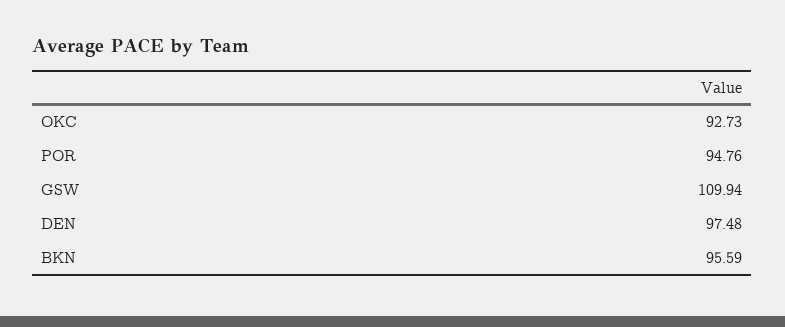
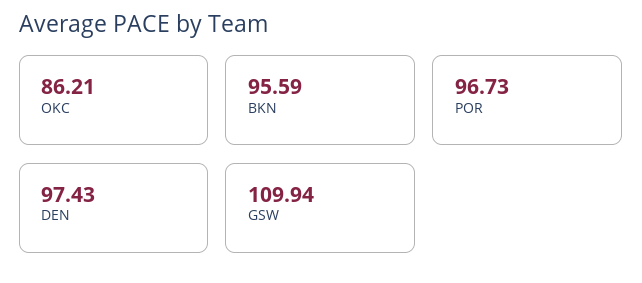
OKC: 92.73 -> 86.21
POR: 94.76 -> 96.73
DEN: 97.48 -> 97.43

